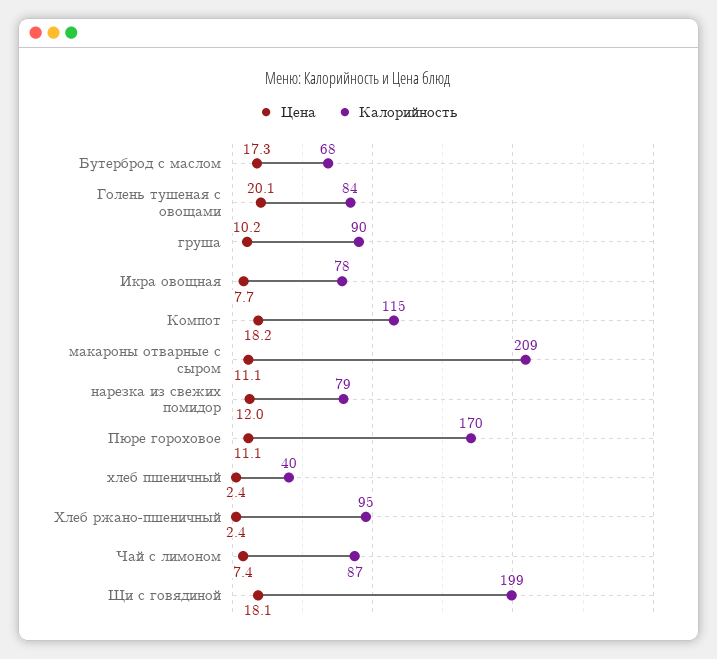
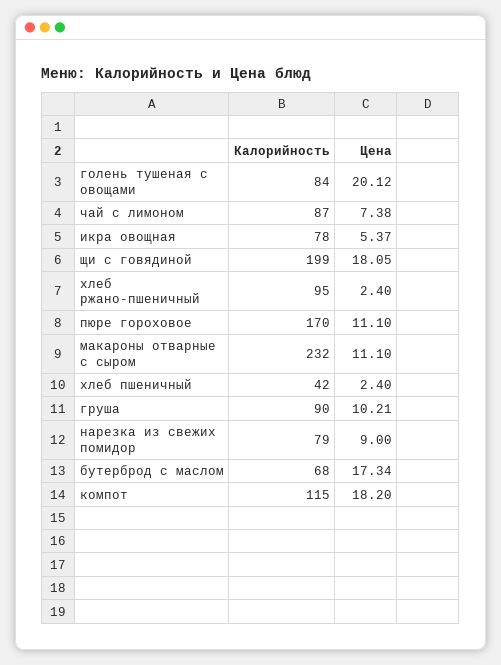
Цена, Икра овощная: 7.7 -> 5.37
Калорийность, макароны отварные с сыром: 209 -> 232
Цена, нарезка из свежих помидор: 12 -> 9
Калорийность, хлеб пшеничный: 40 -> 42

